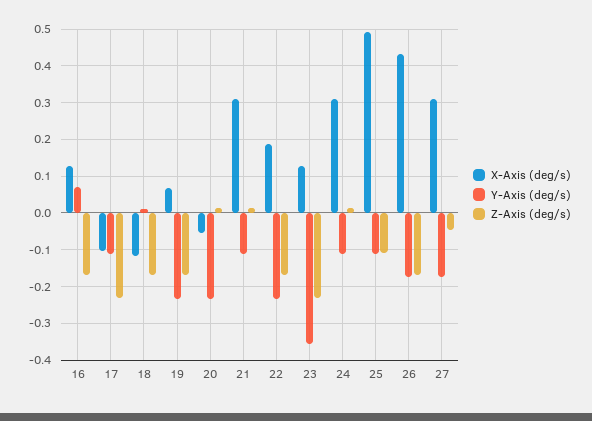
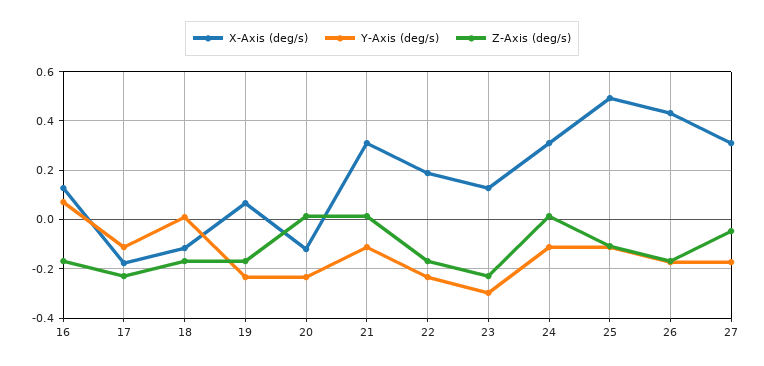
X-Axis (deg/s), 17: -0.1 -> -0.175
X-Axis (deg/s), 20: -0.06 -> -0.125
Y-Axis (deg/s), 23: -0.36 -> -0.3

